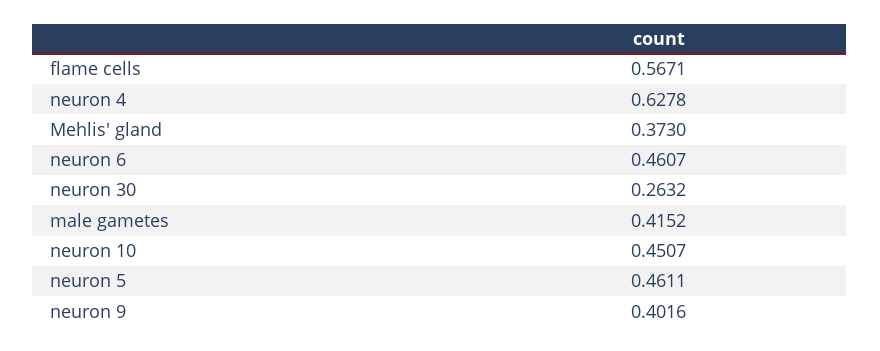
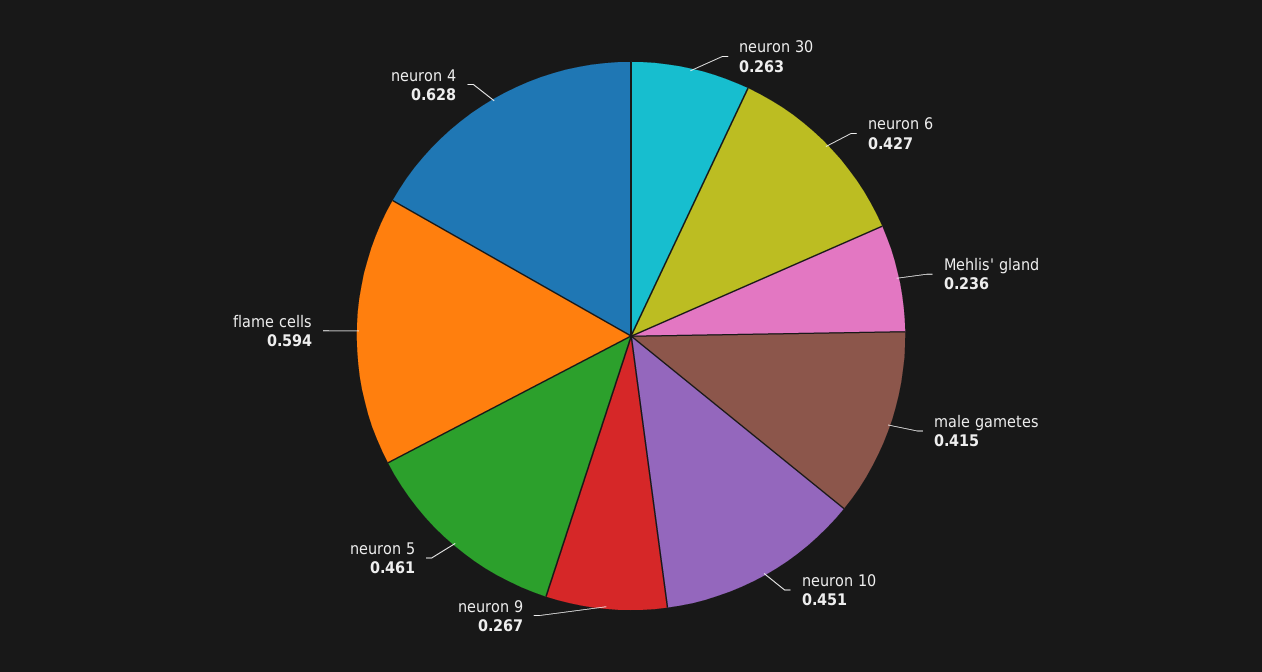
flame cells: 0.5671 -> 0.594
Mehlis' gland: 0.373 -> 0.236
neuron 6: 0.4607 -> 0.427
neuron 9: 0.4016 -> 0.267

